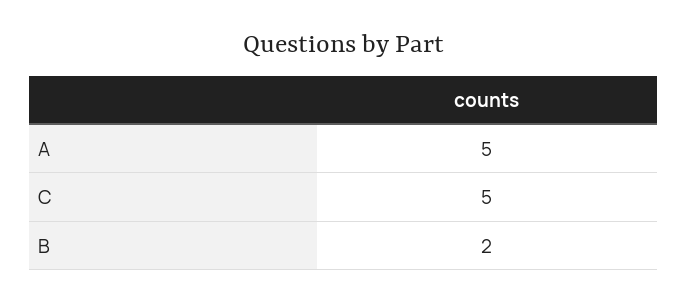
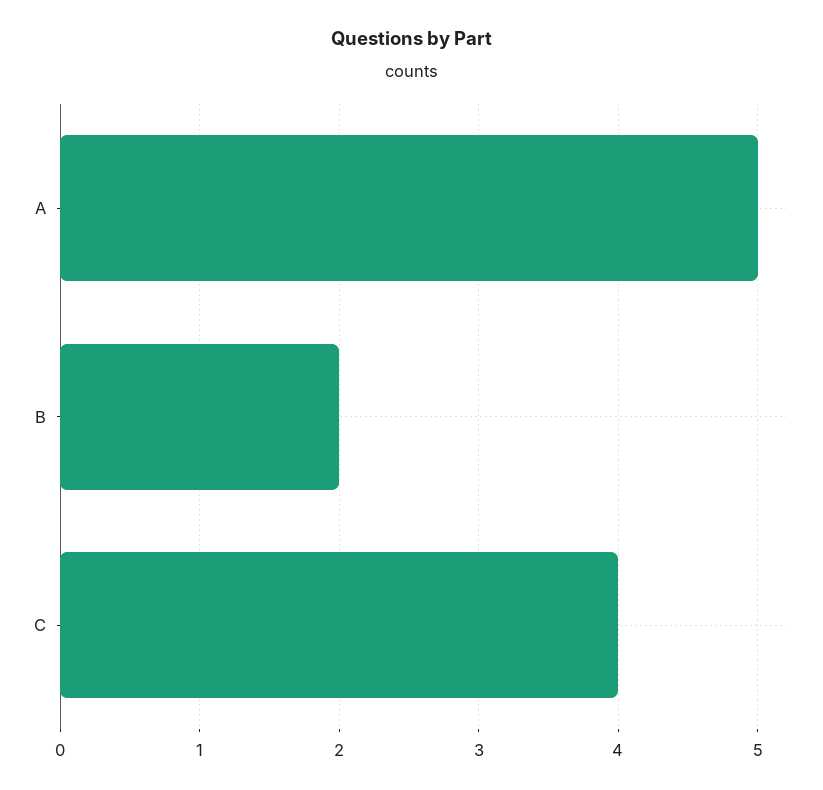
C: 5 -> 4

